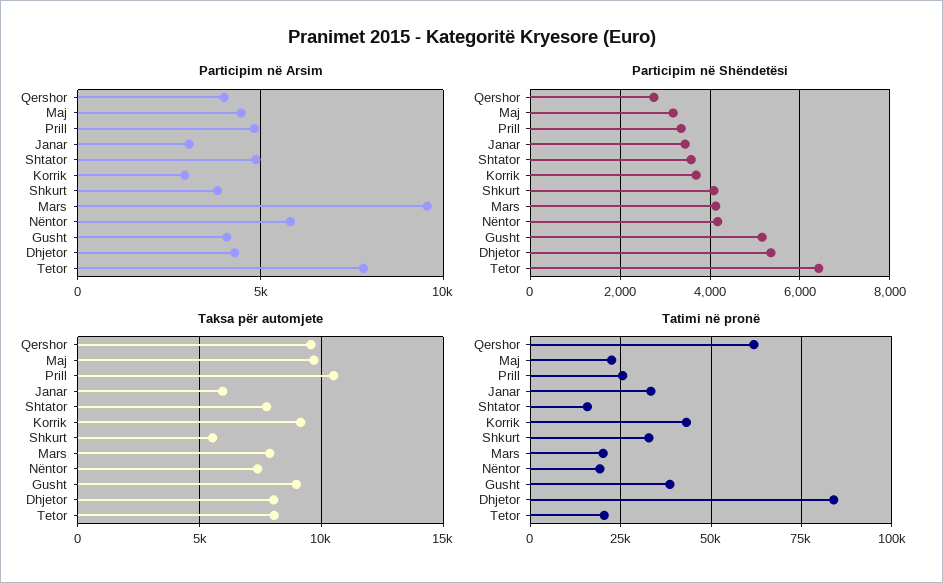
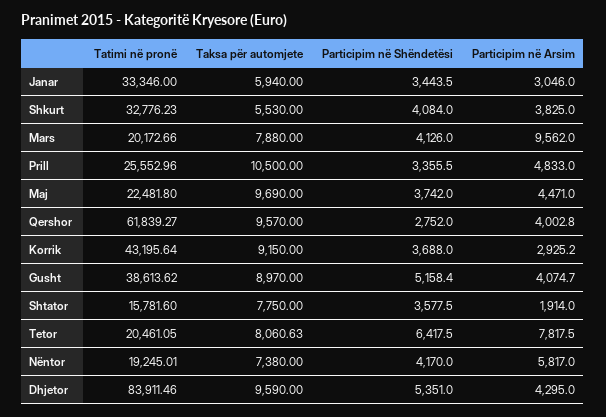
Participim në Arsim, Shtator: 5000 -> 1914
Participim në Shëndetësi, Maj: 3200 -> 3742
Taksa për automjete, Dhjetor: 8000 -> 9590

